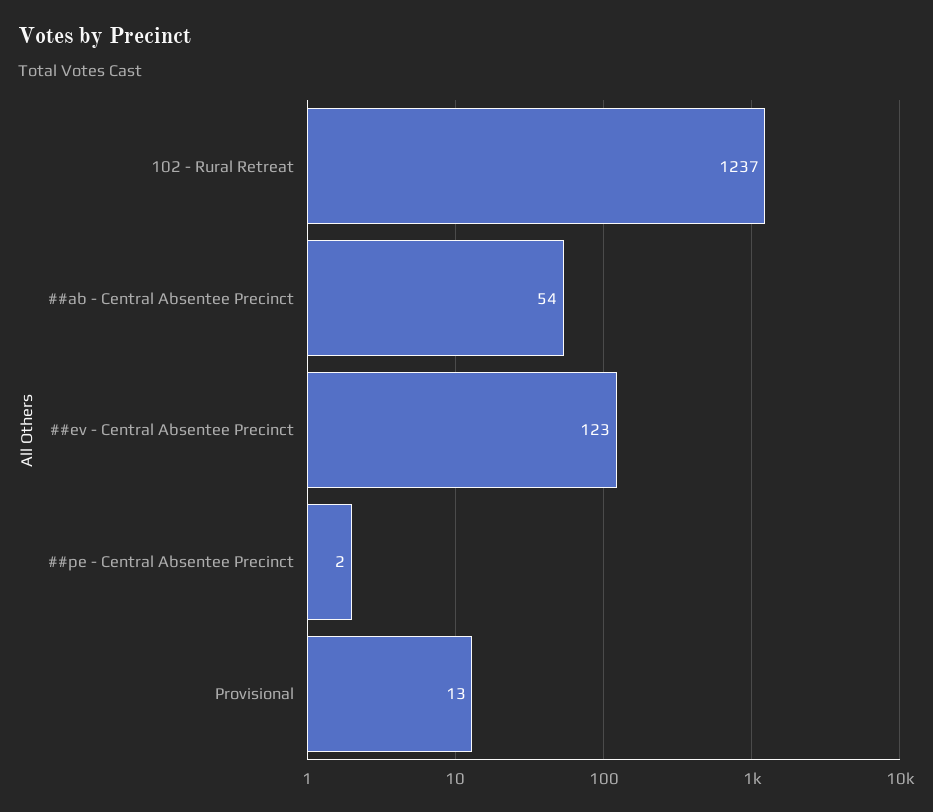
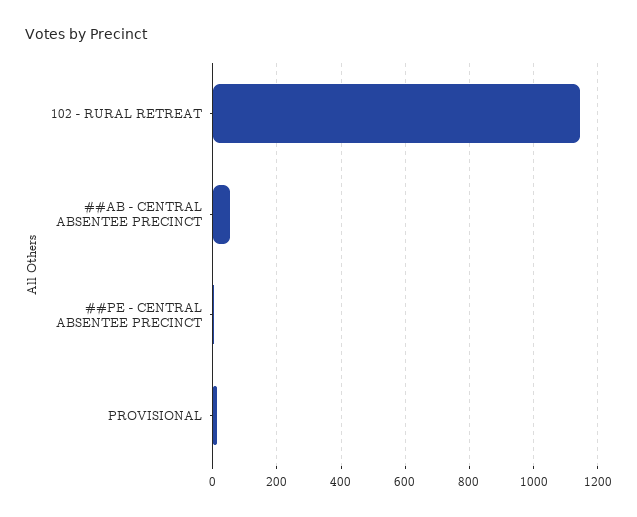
102 - Rural Retreat: 1237 -> 1140
##ev - Central Absentee Precinct: 123 -> none

